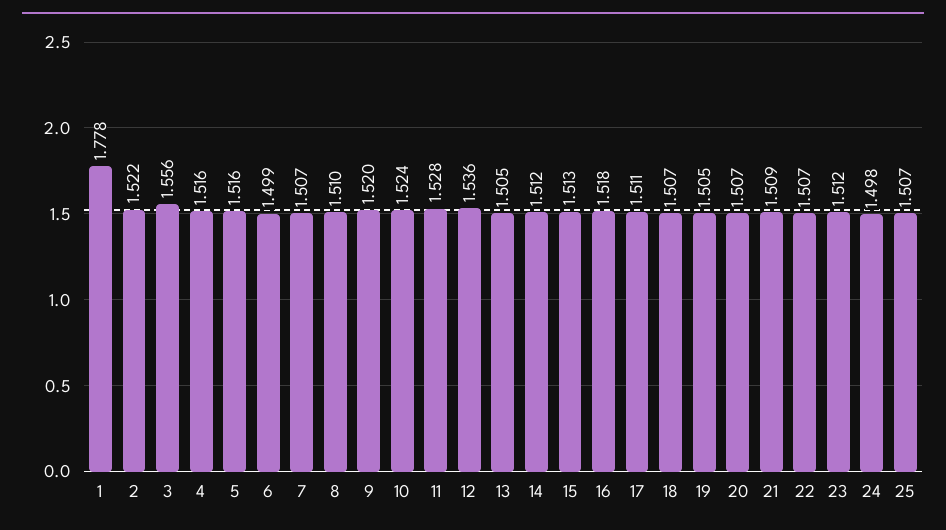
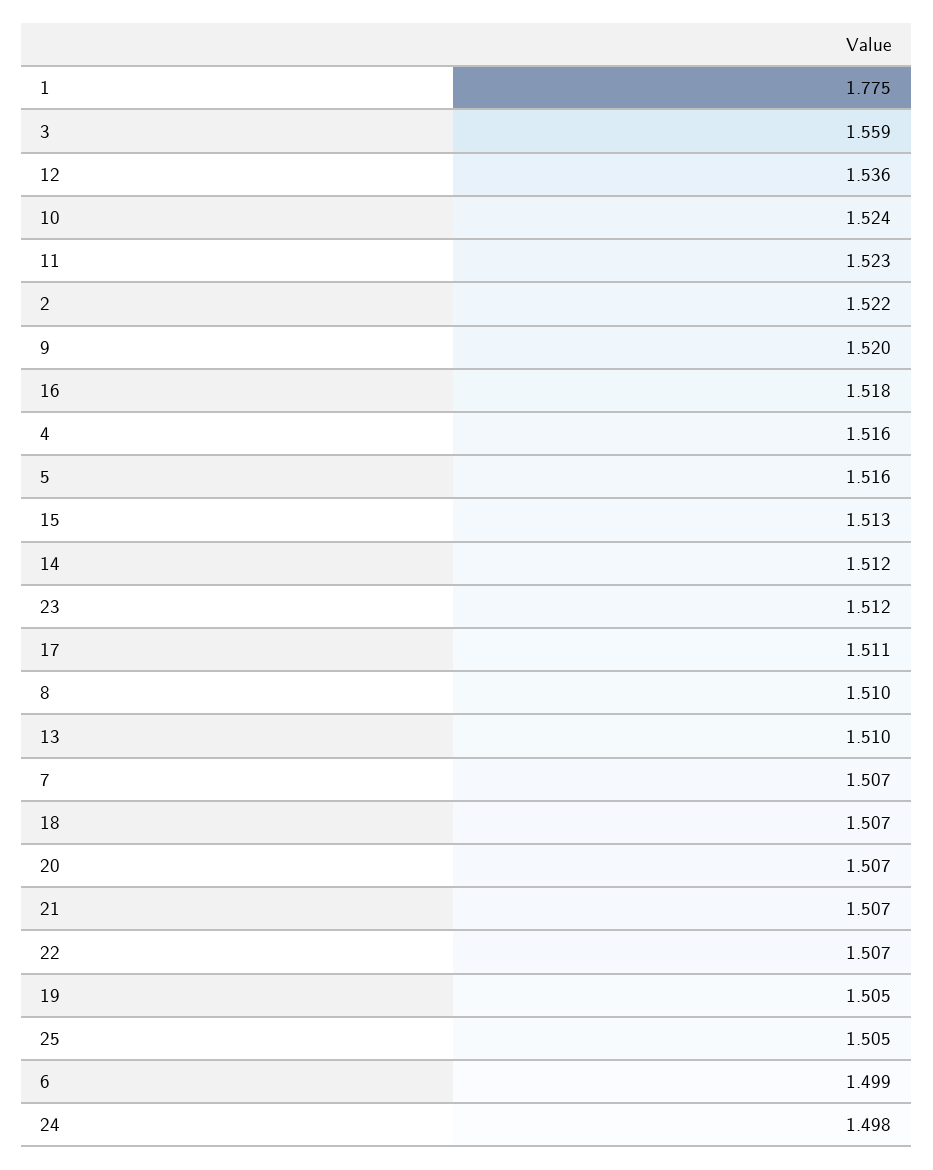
1: 1.778 -> 1.775
3: 1.556 -> 1.559
11: 1.528 -> 1.523
13: 1.505 -> 1.51
21: 1.509 -> 1.507
25: 1.507 -> 1.505

